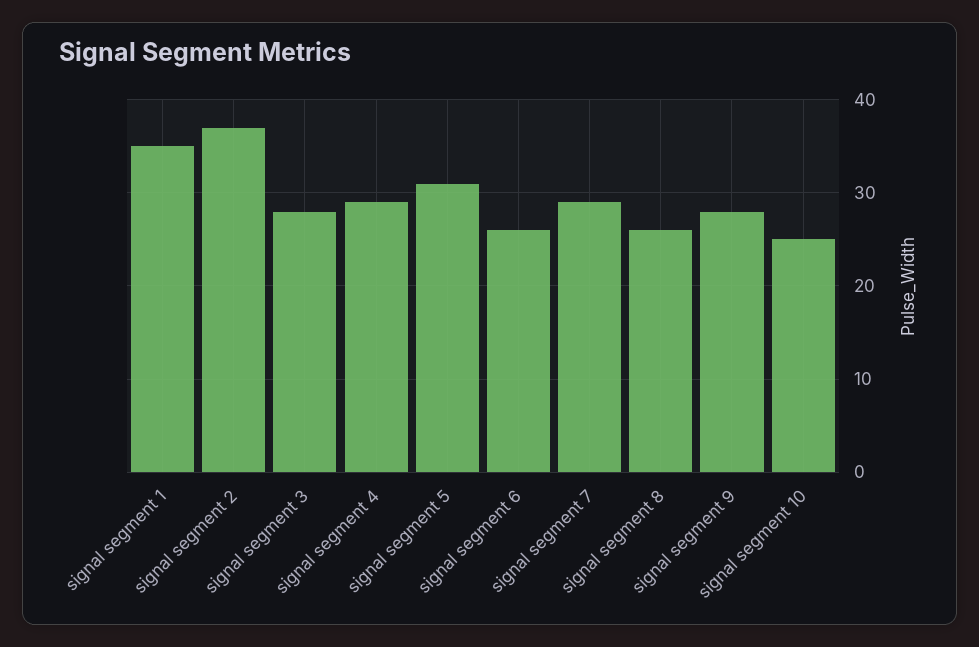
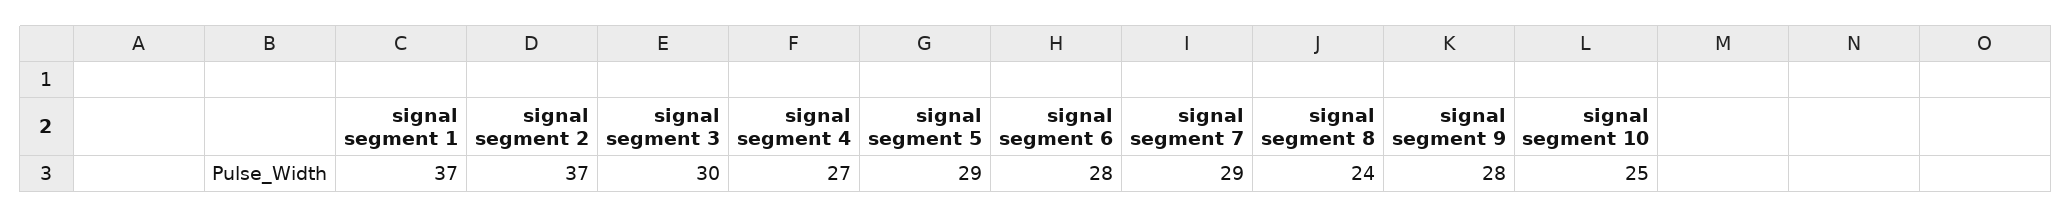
signal segment 1: 35 -> 37
signal segment 3: 28 -> 30
signal segment 4: 29 -> 27
signal segment 5: 31 -> 29
signal segment 6: 26 -> 28
signal segment 8: 26 -> 24

